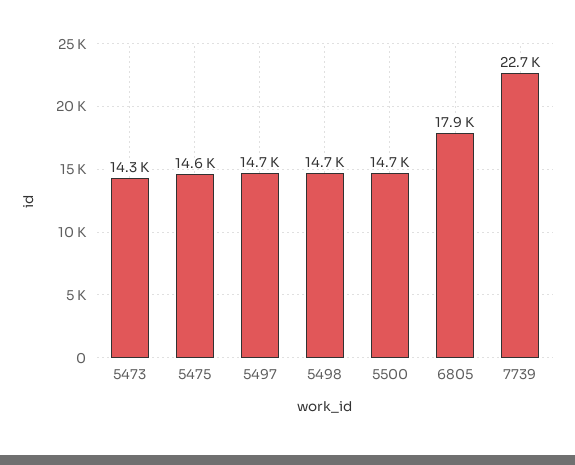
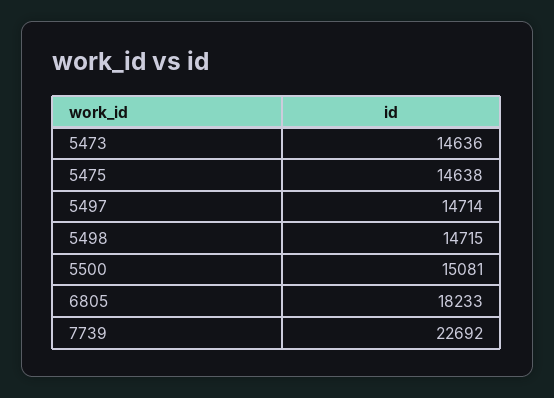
5473: 14300 -> 14636
5500: 14700 -> 15081
6805: 17900 -> 18233

